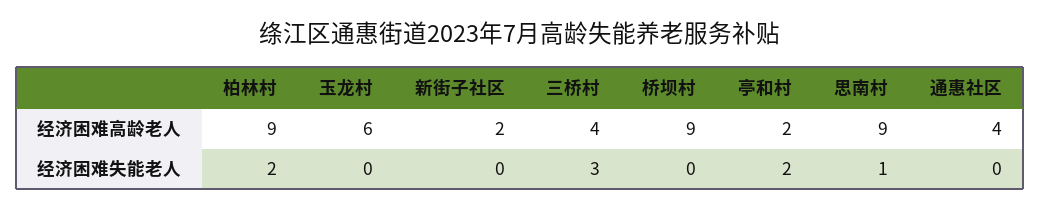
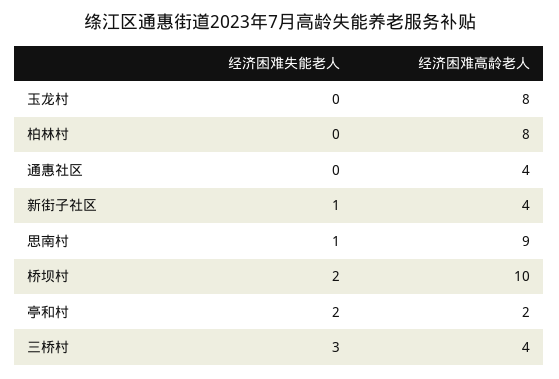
柏林村, 经济困难高龄老人: 9 -> 8
玉龙村, 经济困难高龄老人: 6 -> 8
新街子社区, 经济困难高龄老人: 2 -> 4
桥坝村, 经济困难高龄老人: 9 -> 10
柏林村, 经济困难失能老人: 2 -> 0
新街子社区, 经济困难失能老人: 0 -> 1
桥坝村, 经济困难失能老人: 0 -> 2

